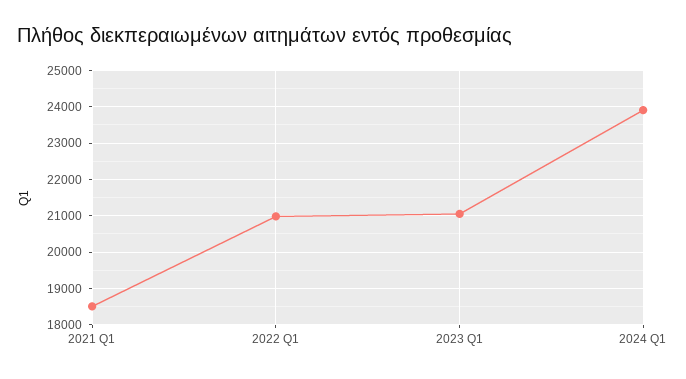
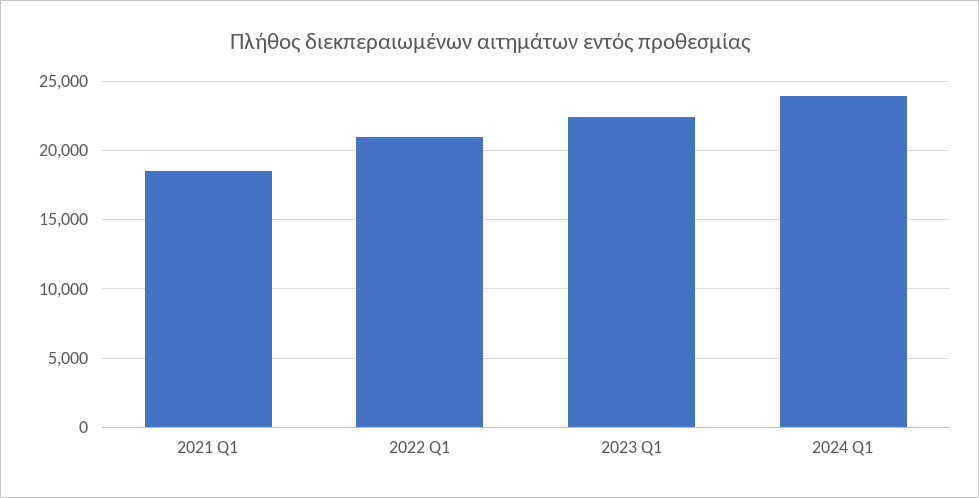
2023 Q1: 21000 -> 22500

